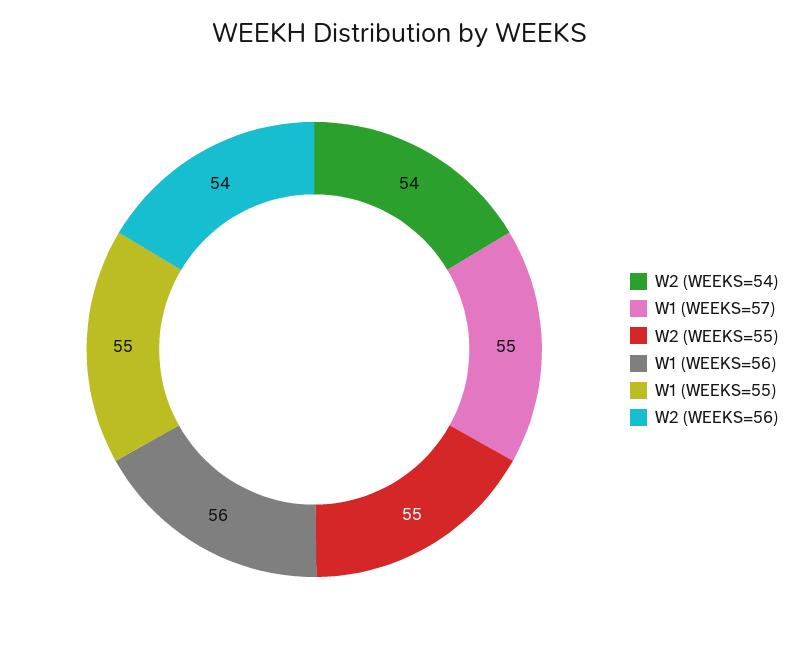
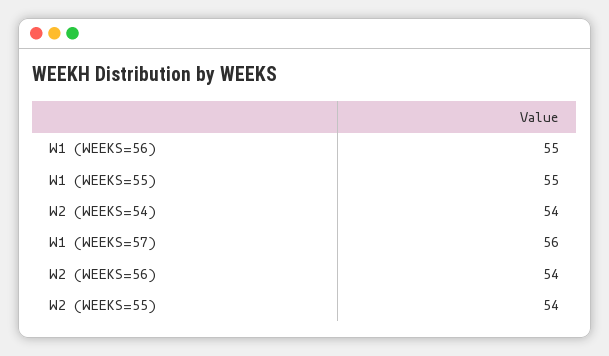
W1 (WEEKS=57): 55 -> 56
W2 (WEEKS=55): 55 -> 54
W1 (WEEKS=56): 56 -> 55

